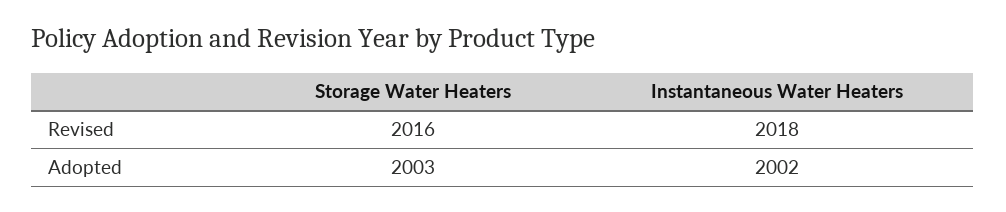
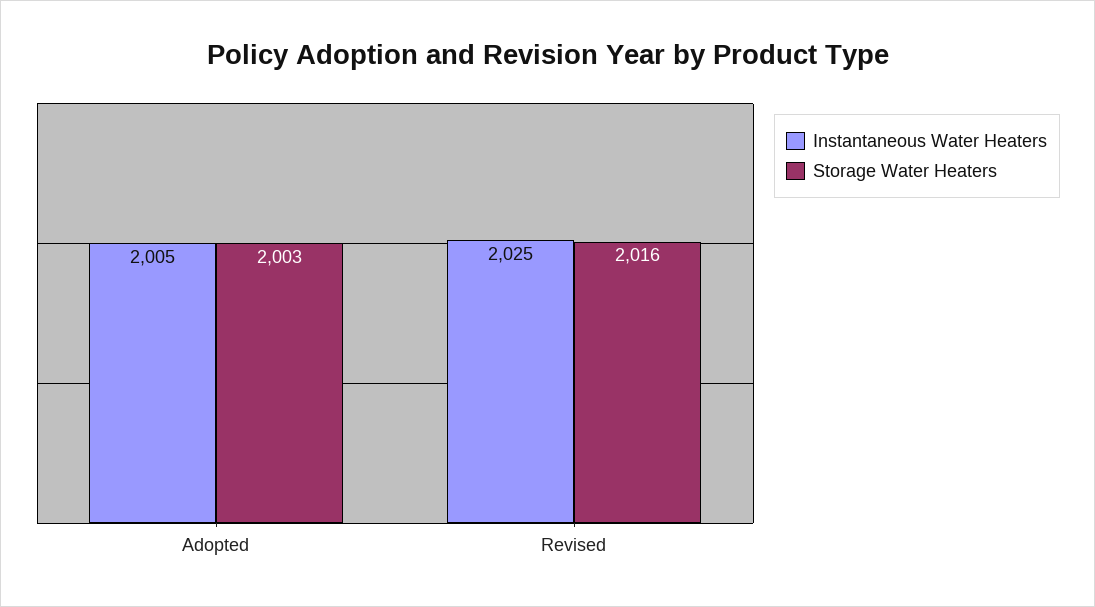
Instantaneous Water Heaters, Revised: 2018 -> 2025
Instantaneous Water Heaters, Adopted: 2002 -> 2005

